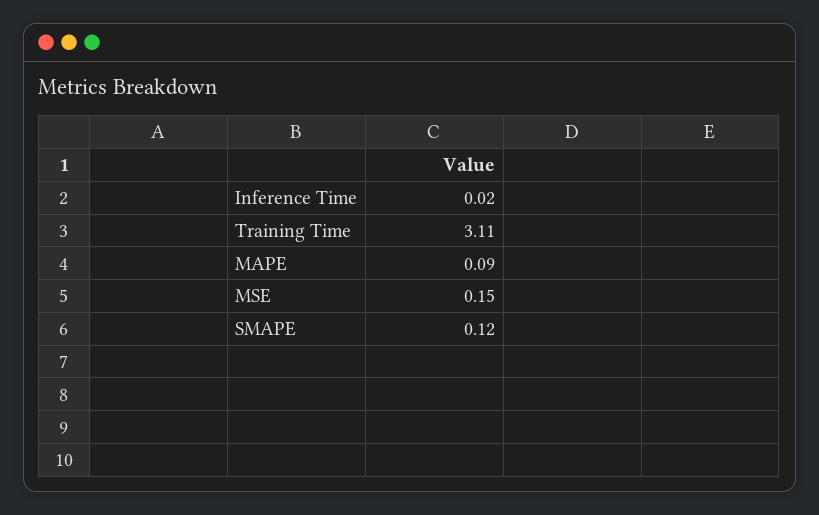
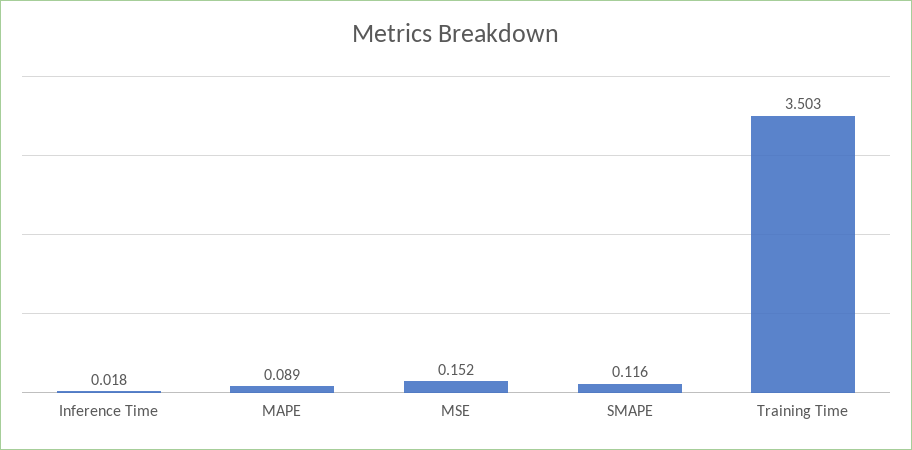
Training Time: 3.11 -> 3.503

